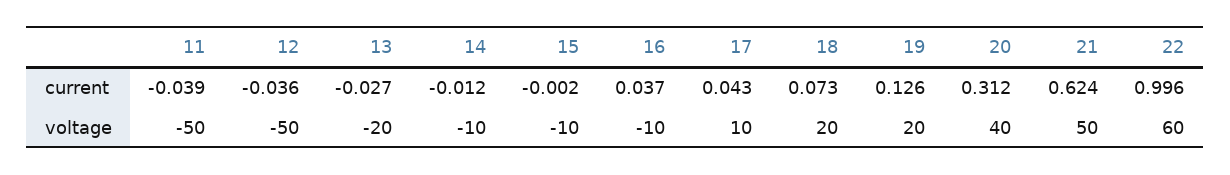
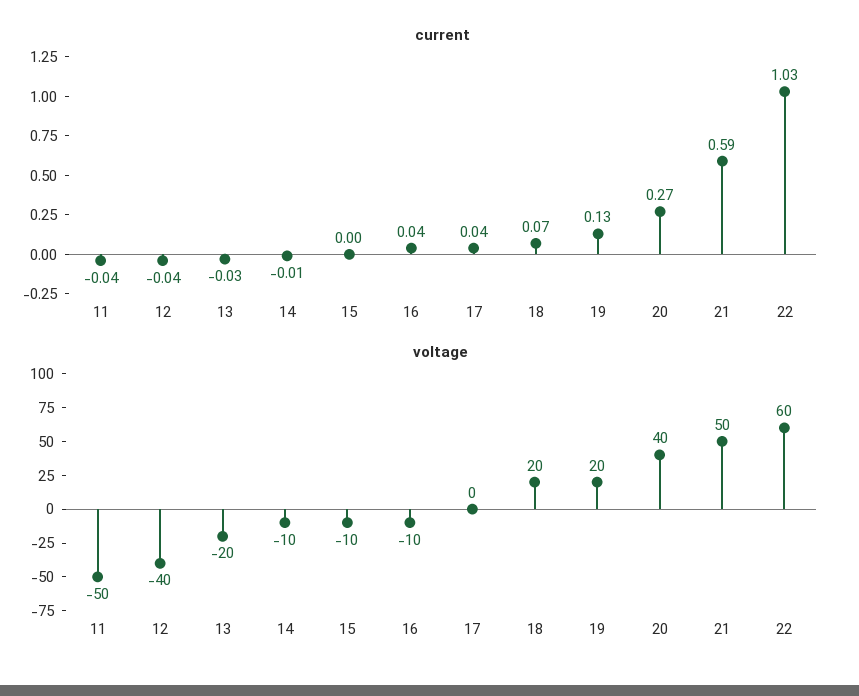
current, 20: 0.312 -> 0.27
current, 21: 0.624 -> 0.59
current, 22: 0.996 -> 1.03
voltage, 12: -50 -> -40
voltage, 17: 10 -> 0

